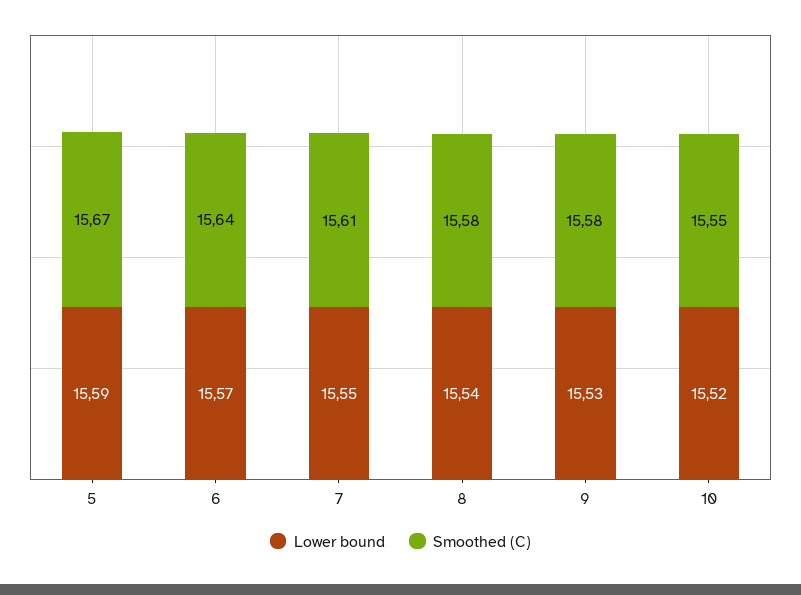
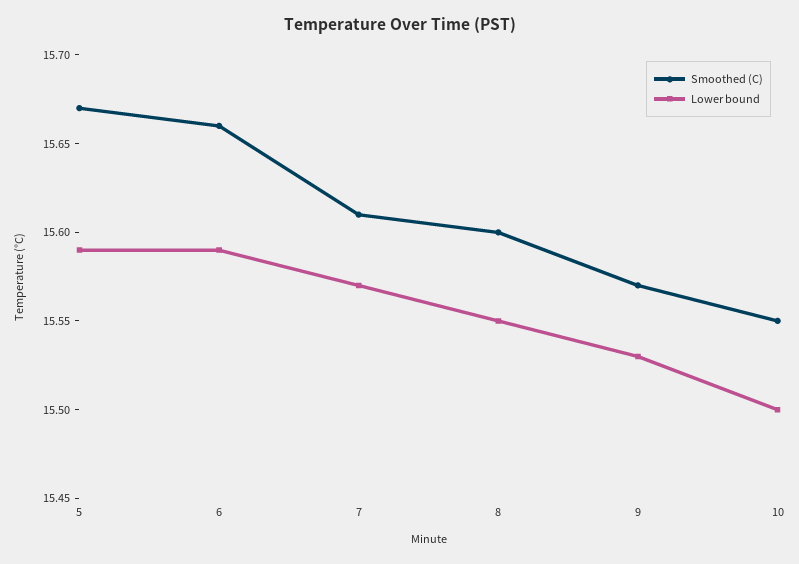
Lower bound, 6: 15.57 -> 15.59
Smoothed (C), 6: 15.64 -> 15.66
Lower bound, 7: 15.55 -> 15.57
Lower bound, 8: 15.54 -> 15.55
Smoothed (C), 8: 15.58 -> 15.6
Smoothed (C), 9: 15.58 -> 15.57
Lower bound, 10: 15.52 -> 15.5

